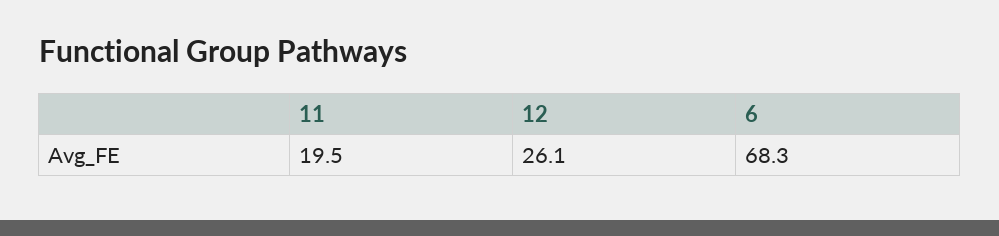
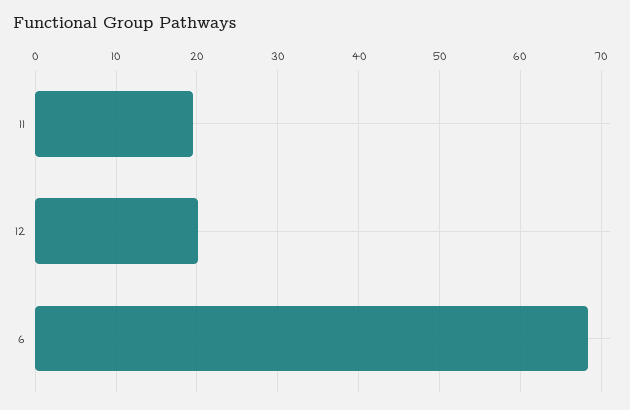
12: 26.1 -> 20

